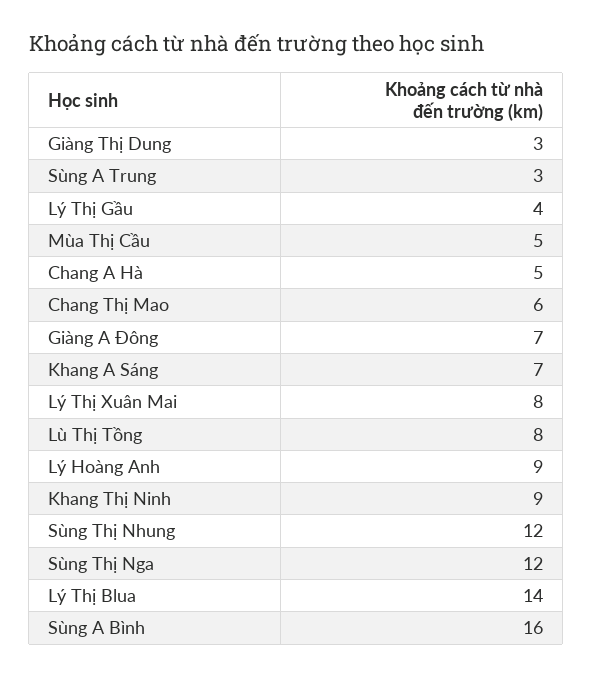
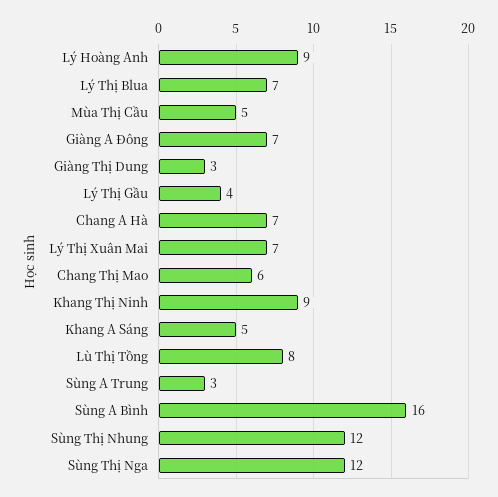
Chang A Hà: 5 -> 7
Khang A Sáng: 7 -> 5
Lý Thị Xuân Mai: 8 -> 7
Lý Thị Blua: 14 -> 7

